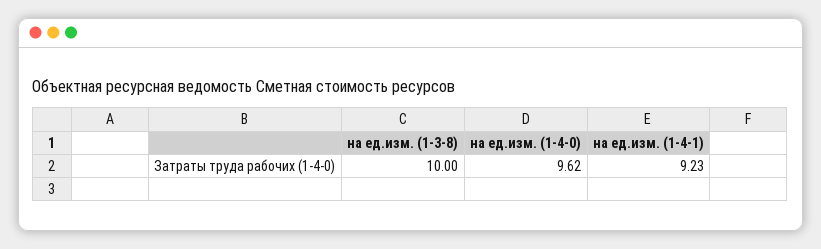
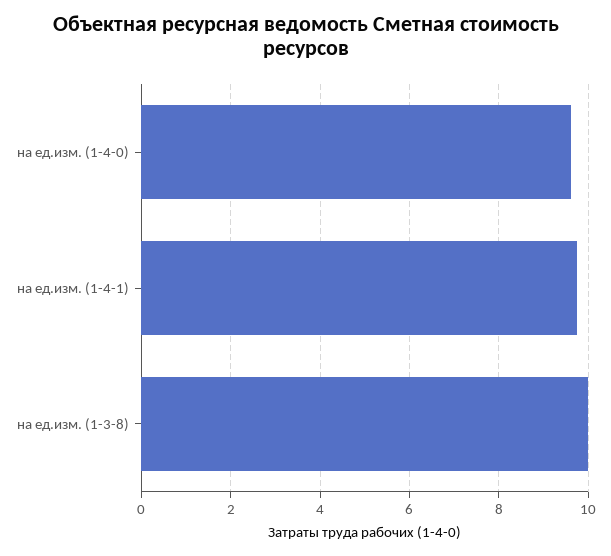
на ед.изм. (1-4-1): 9.23 -> 9.8

